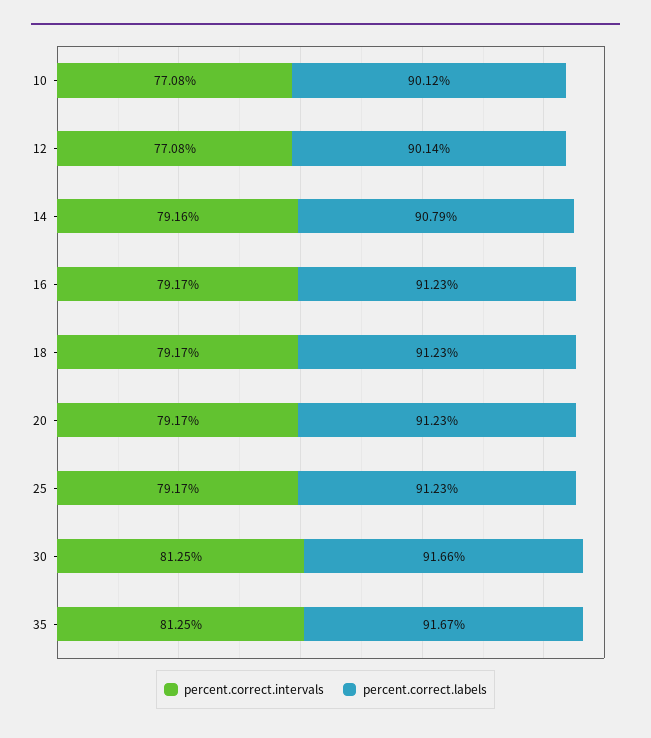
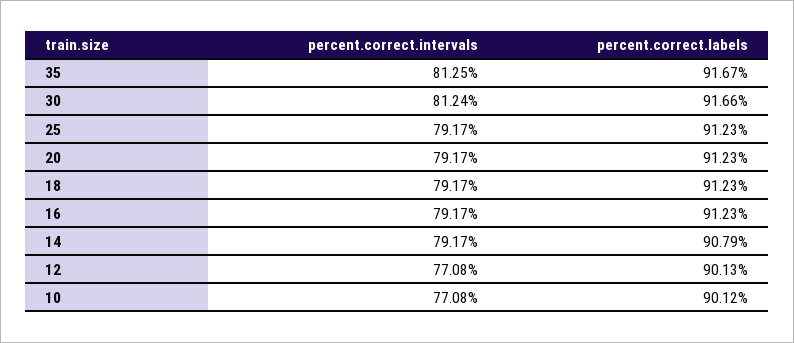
percent.correct.labels, 12: 90.14 -> 90.13
percent.correct.intervals, 14: 79.16 -> 79.17
percent.correct.intervals, 30: 81.25 -> 81.24

